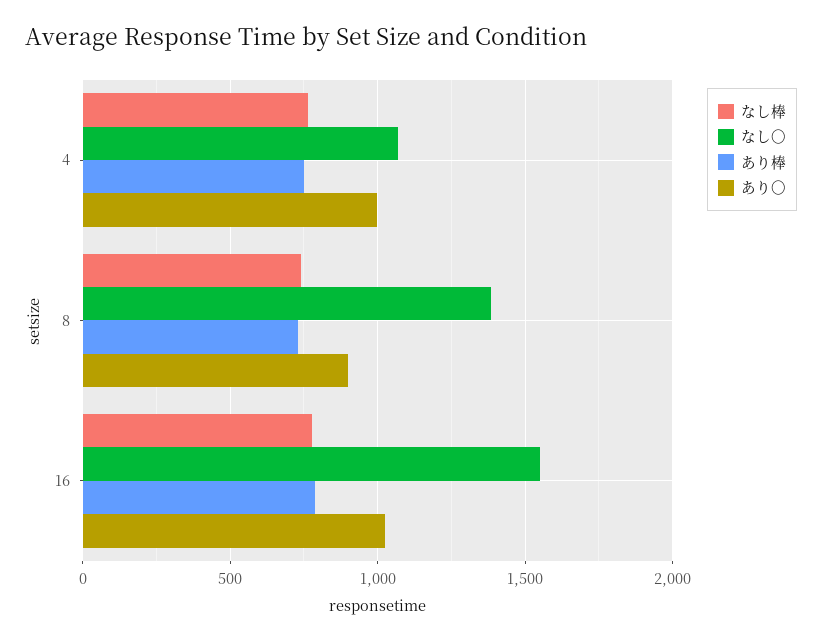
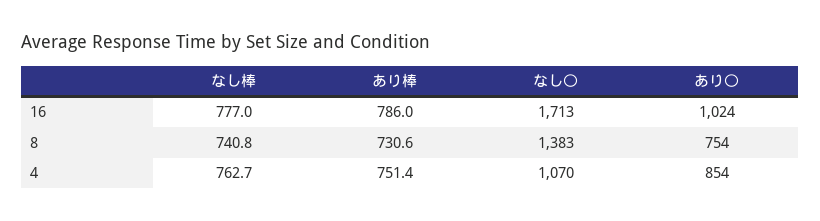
あり〇, 4: 1000 -> 854
あり〇, 8: 900 -> 754
なし〇, 16: 1550 -> 1713

